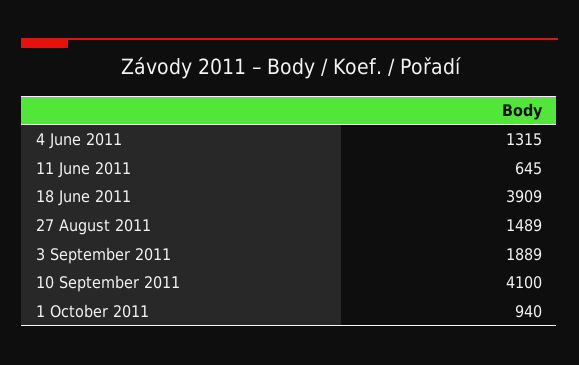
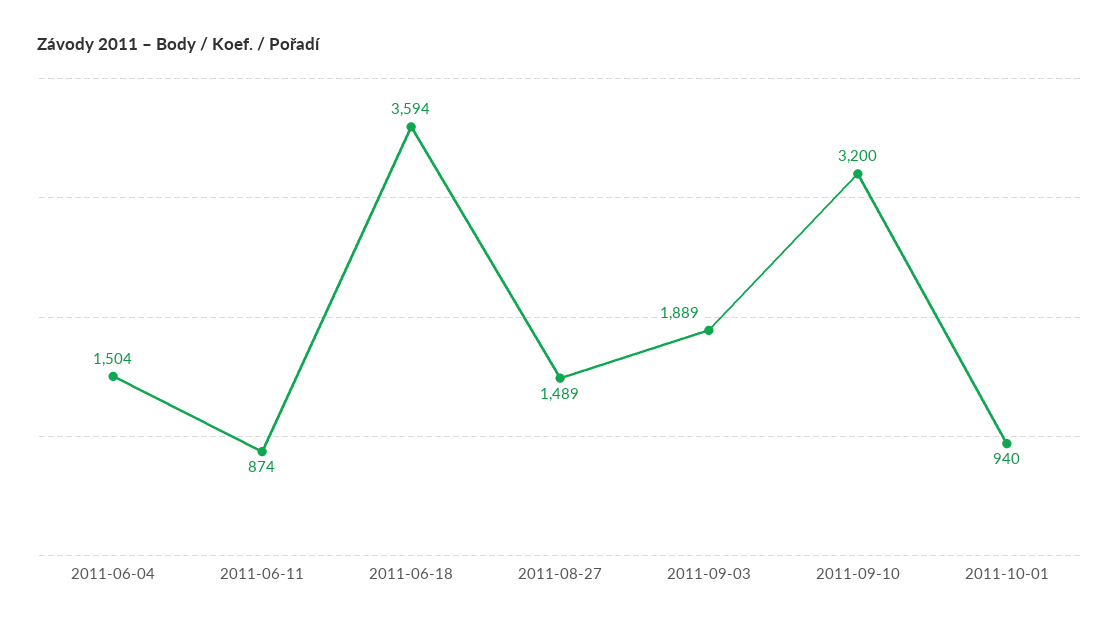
4 June 2011: 1315 -> 1504
11 June 2011: 645 -> 874
18 June 2011: 3909 -> 3594
10 September 2011: 4100 -> 3200

